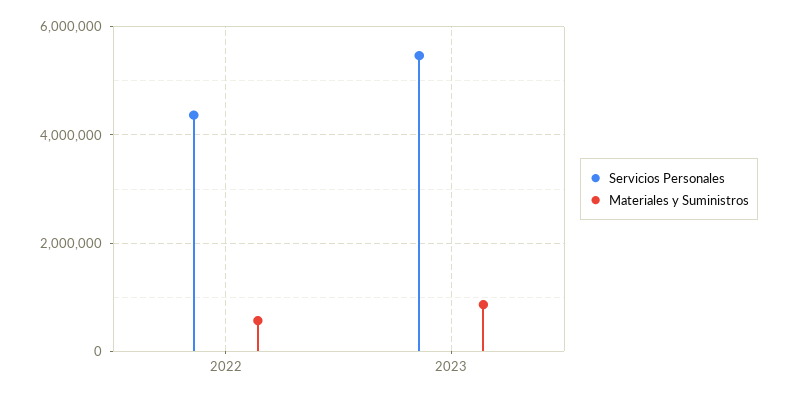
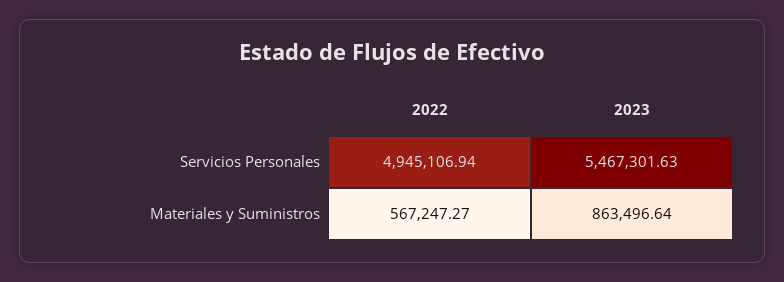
Servicios Personales, 2022: 4400000 -> 4945106.94

